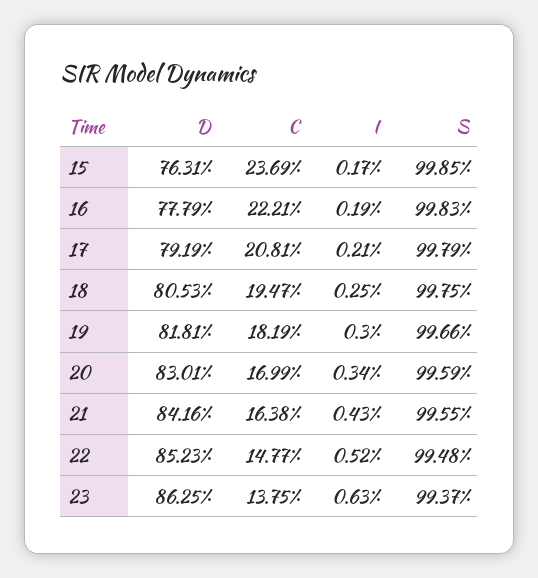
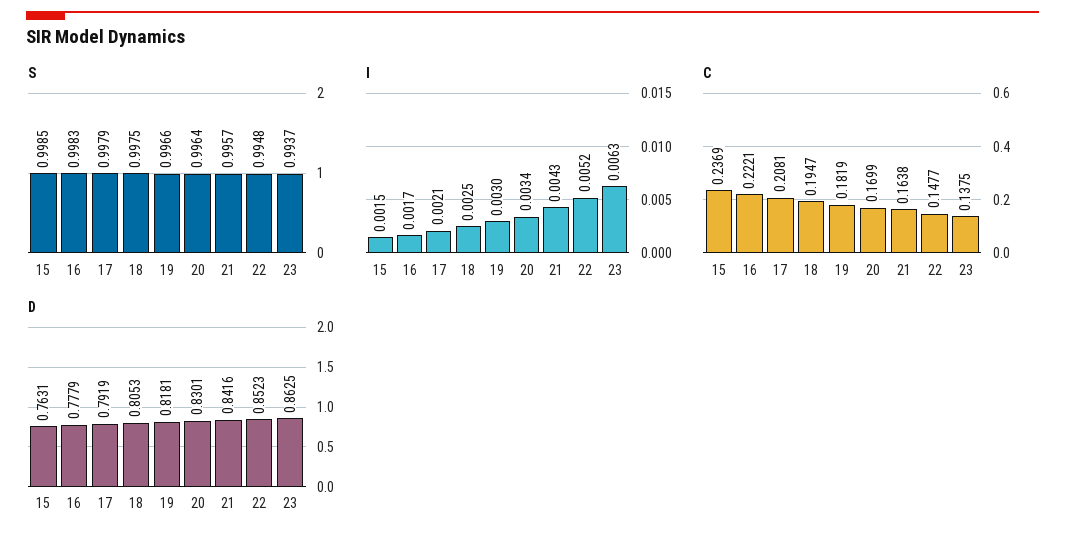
I, 15: 0.0017 -> 0.0015
I, 16: 0.0019 -> 0.0017
S, 20: 0.9959 -> 0.9964
S, 21: 0.9955 -> 0.9957

